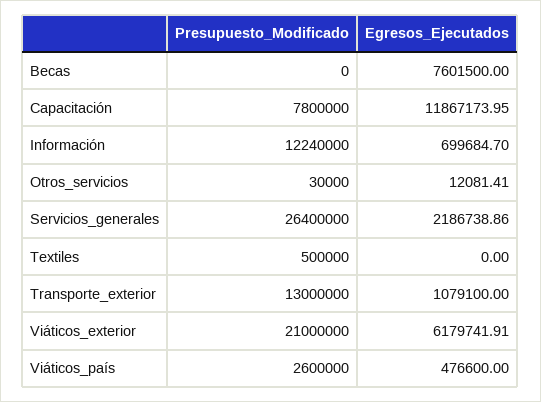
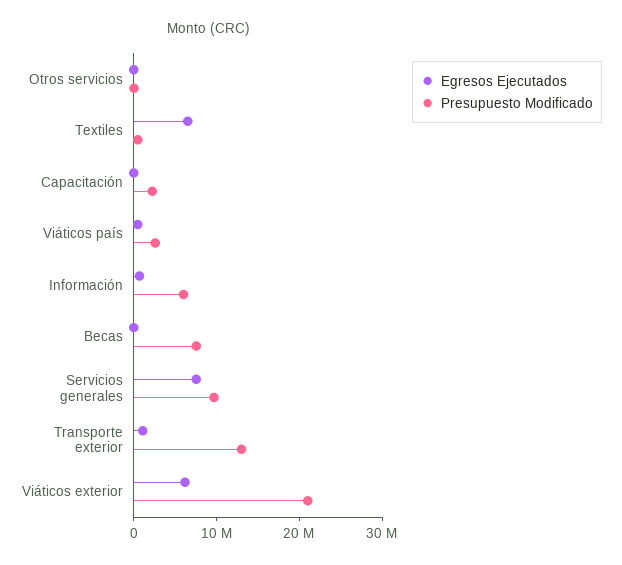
Presupuesto_Modificado, Becas: 0 -> 8000000
Egresos_Ejecutados, Becas: 7601500 -> 0
Presupuesto_Modificado, Capacitación: 7800000 -> 2000000
Egresos_Ejecutados, Capacitación: 11867173.95 -> 0
Presupuesto_Modificado, Información: 12240000 -> 6000000
Presupuesto_Modificado, Servicios_generales: 26400000 -> 10000000
Egresos_Ejecutados, Servicios_generales: 2186738.86 -> 8000000
Egresos_Ejecutados, Textiles: 0 -> 6000000

